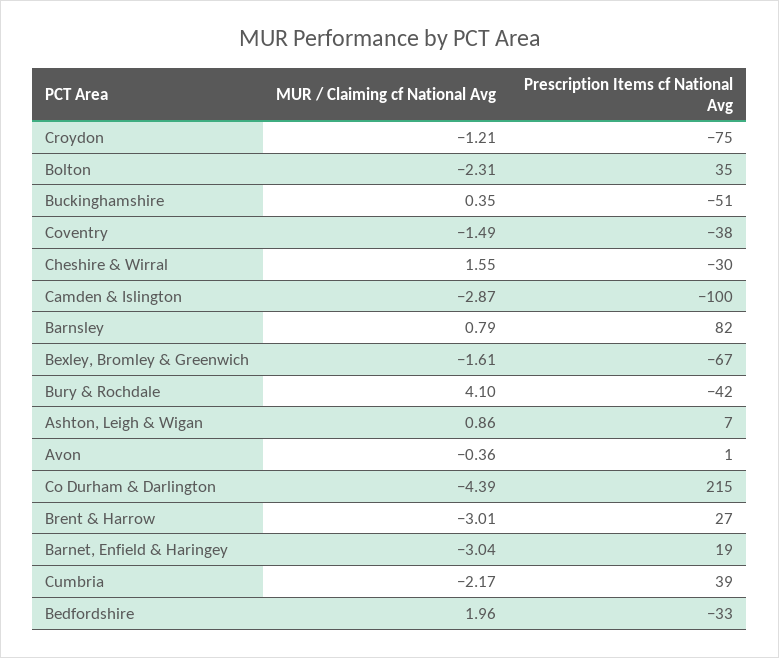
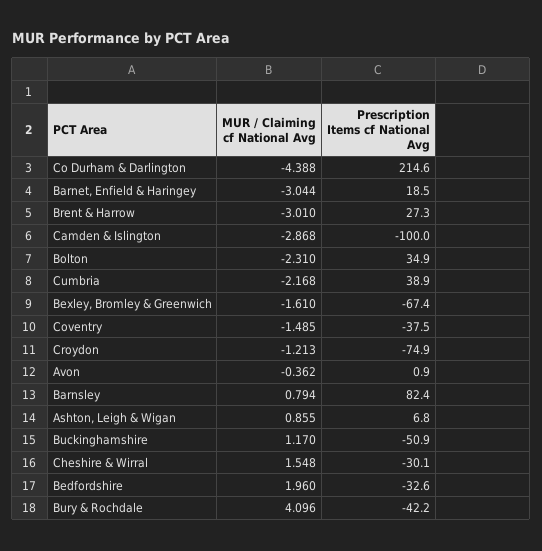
MUR / Claiming cf National Avg, Buckinghamshire: 0.35 -> 1.17

